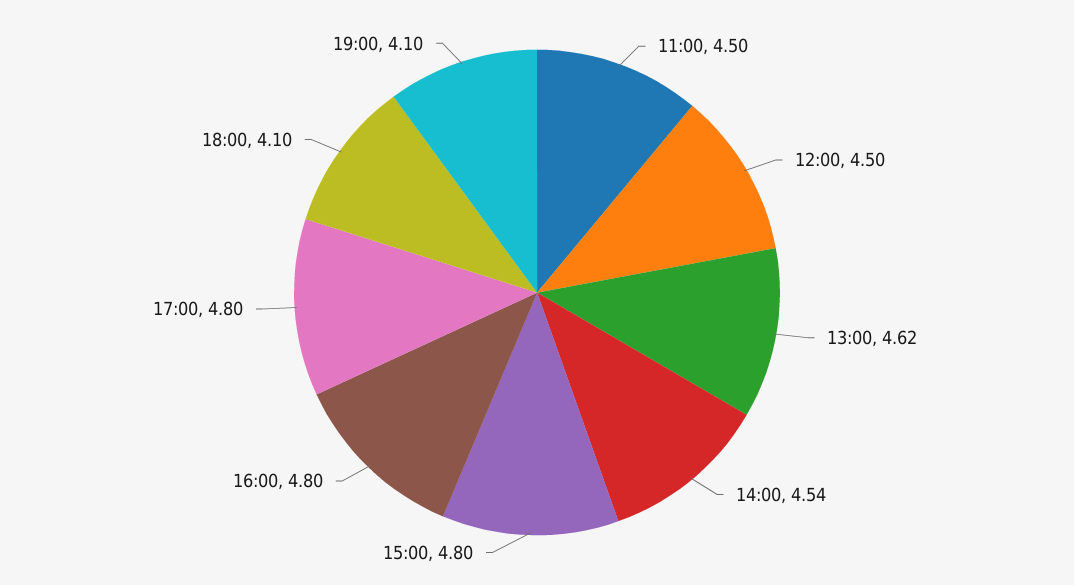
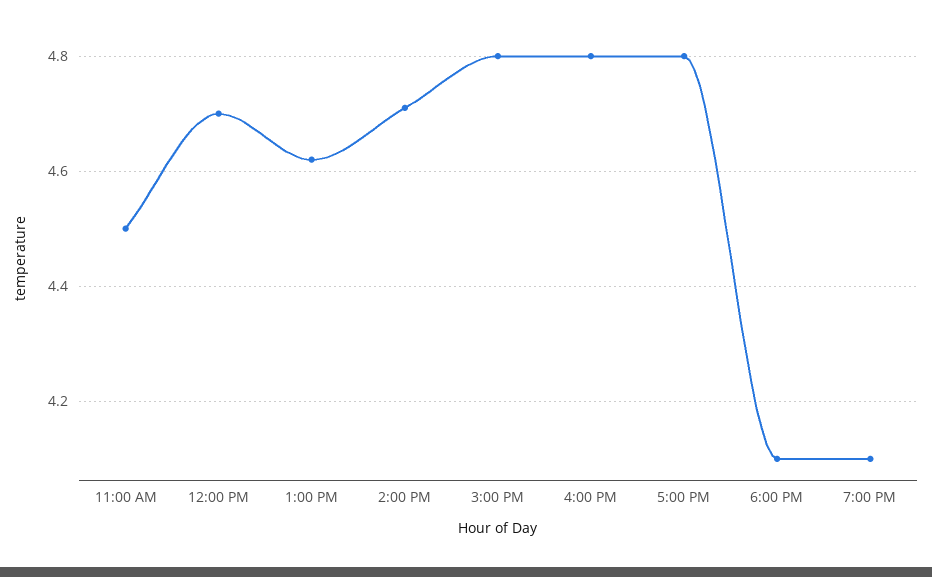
12:00: 4.5 -> 4.7
14:00: 4.54 -> 4.7

